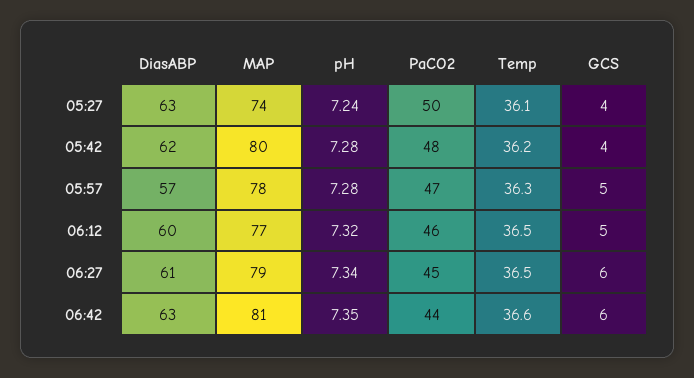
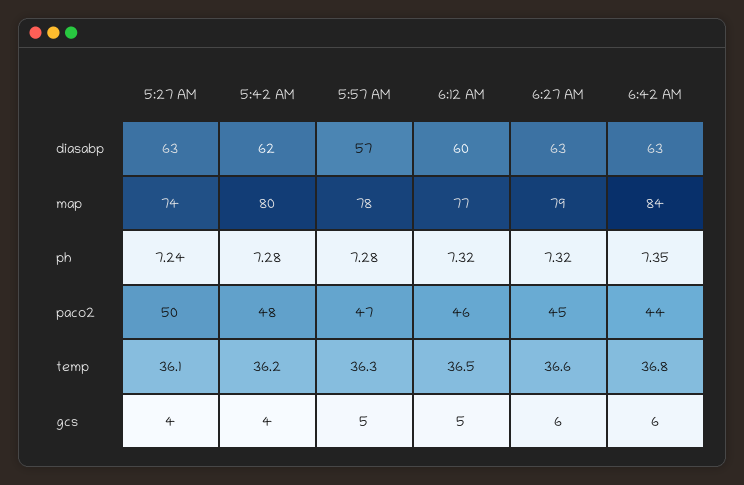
DiasABP, 06:27: 61 -> 63
pH, 06:27: 7.34 -> 7.32
Temp, 06:27: 36.5 -> 36.6
MAP, 06:42: 81 -> 84
Temp, 06:42: 36.6 -> 36.8

